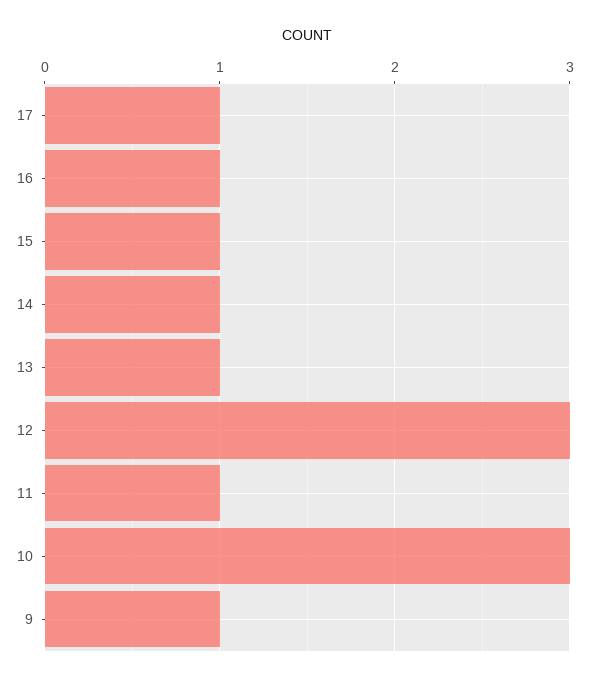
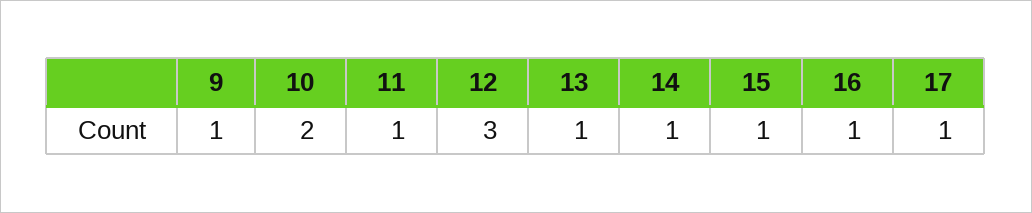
10: 3 -> 2

